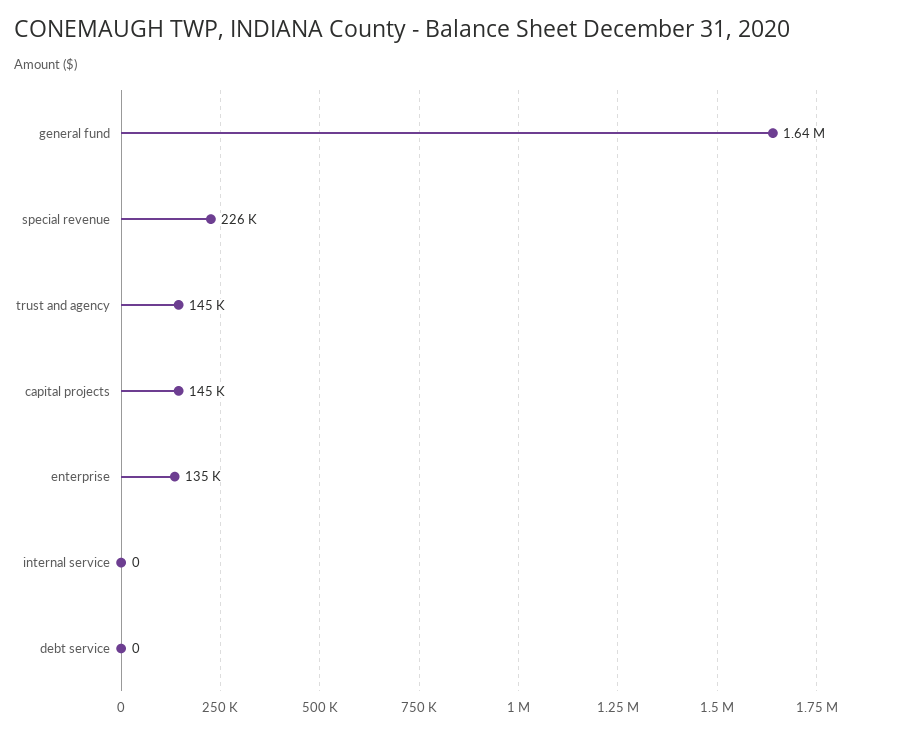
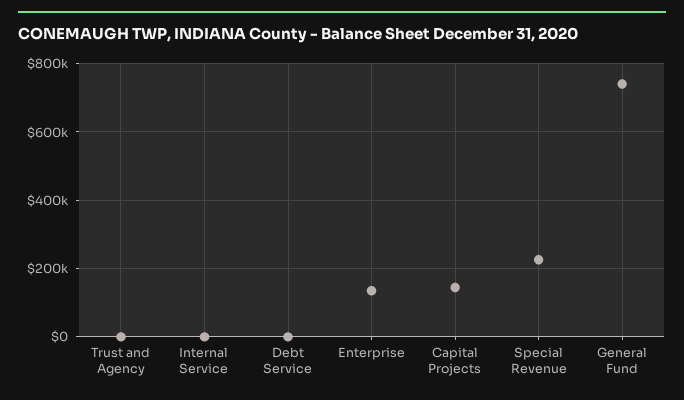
general fund: 1640000 -> 740000
trust and agency: 145000 -> 0

